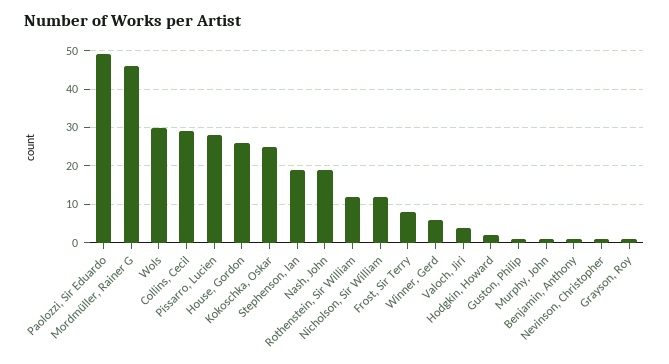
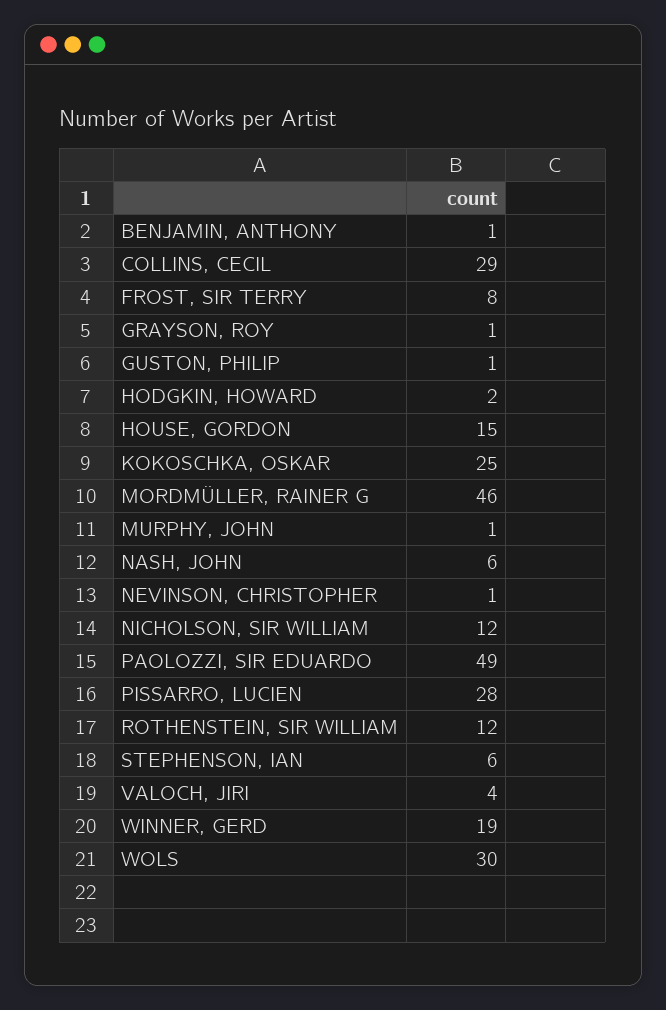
House, Gordon: 25 -> 15
Stephenson, Ian: 20 -> 6
Nash, John: 20 -> 6
Winner, Gerd: 5 -> 19

